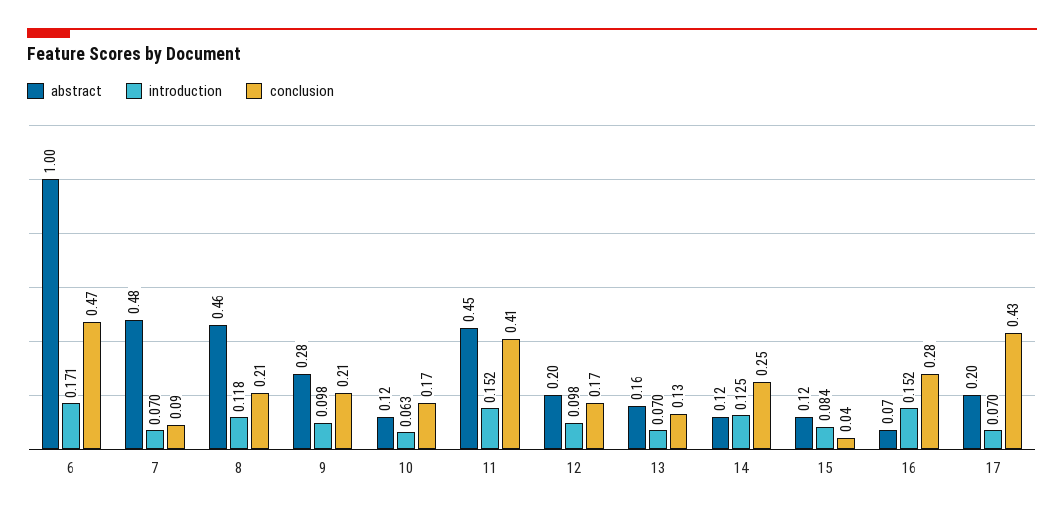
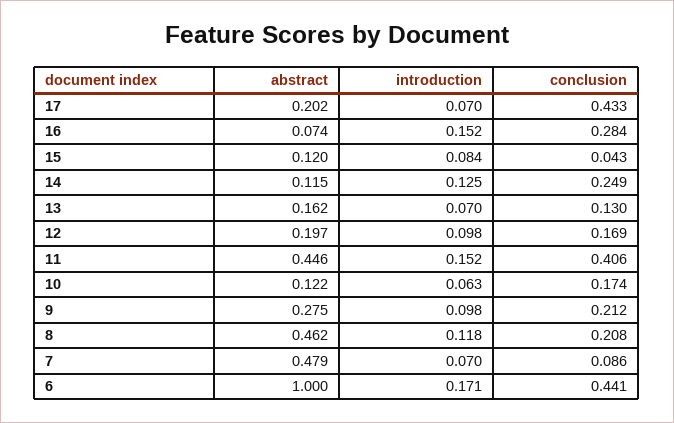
conclusion, 6: 0.47 -> 0.441

